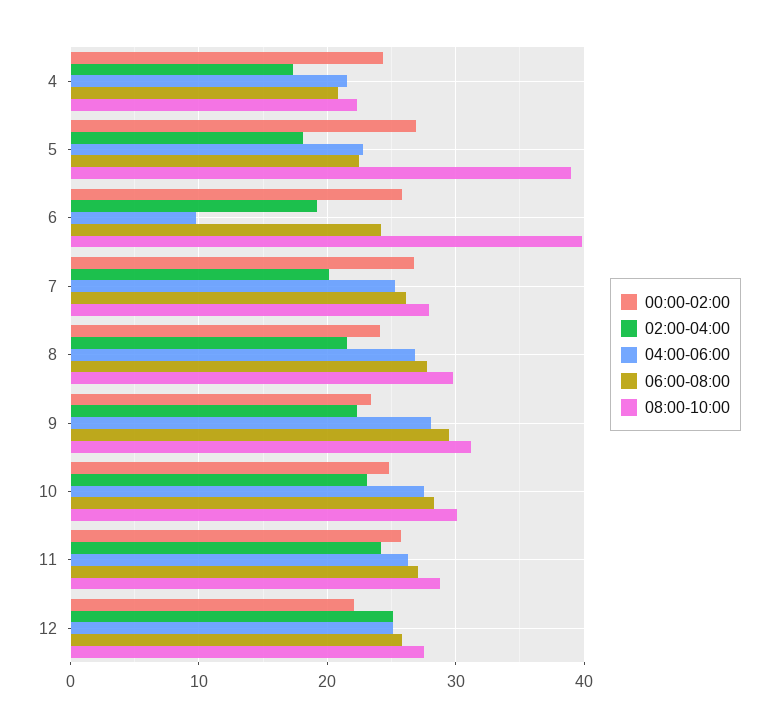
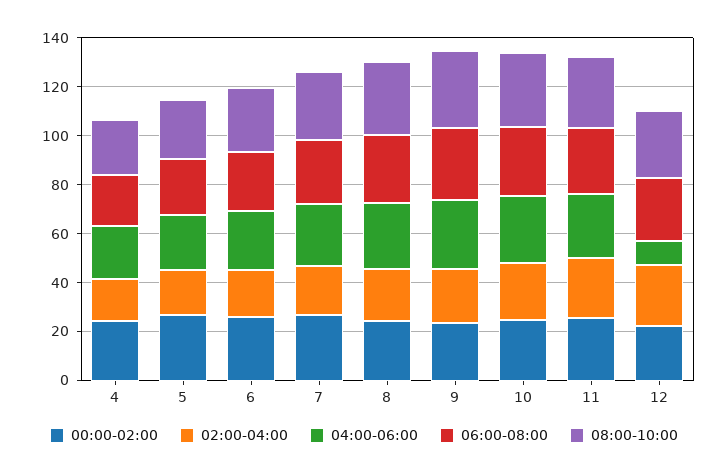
08:00-10:00, 5: 39 -> 25
04:00-06:00, 6: 10 -> 25
08:00-10:00, 6: 40 -> 25
04:00-06:00, 12: 25 -> 10

